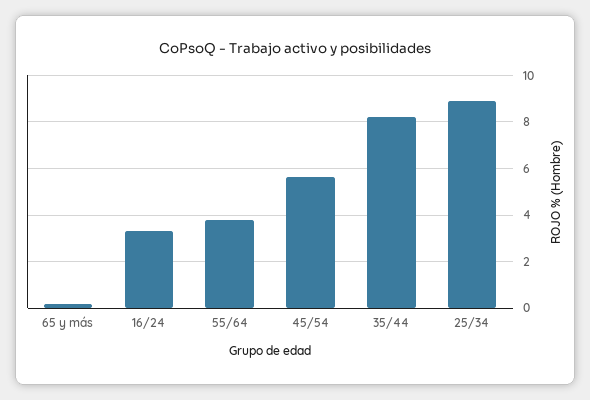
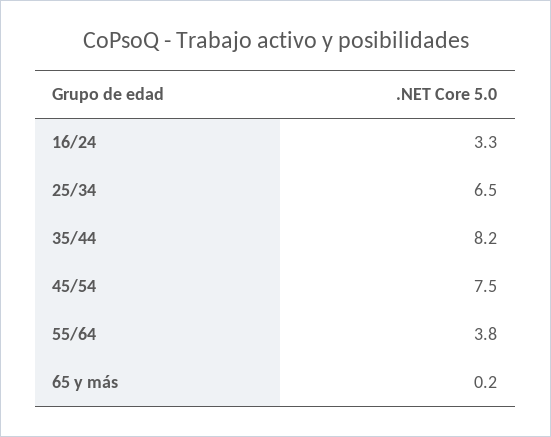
45/54: 5.5 -> 7.5
25/34: 9 -> 6.5

